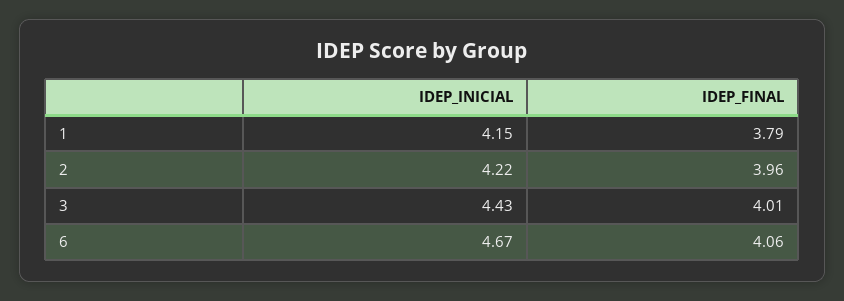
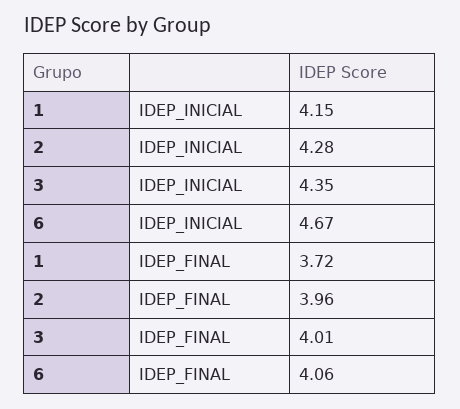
IDEP_FINAL, 1: 3.79 -> 3.72
IDEP_INICIAL, 2: 4.22 -> 4.28
IDEP_INICIAL, 3: 4.43 -> 4.35

